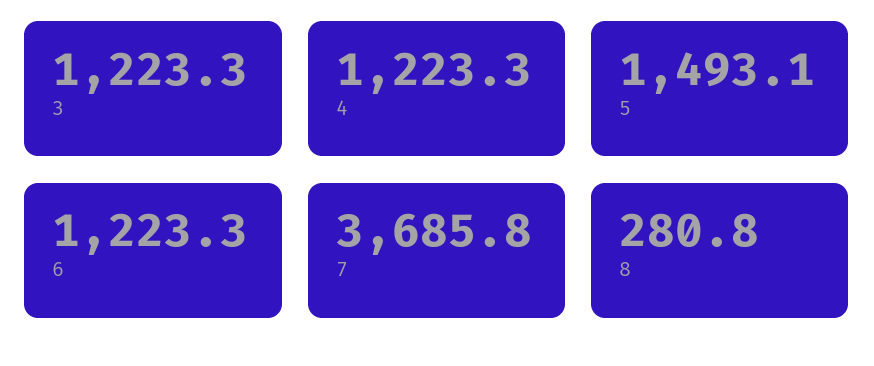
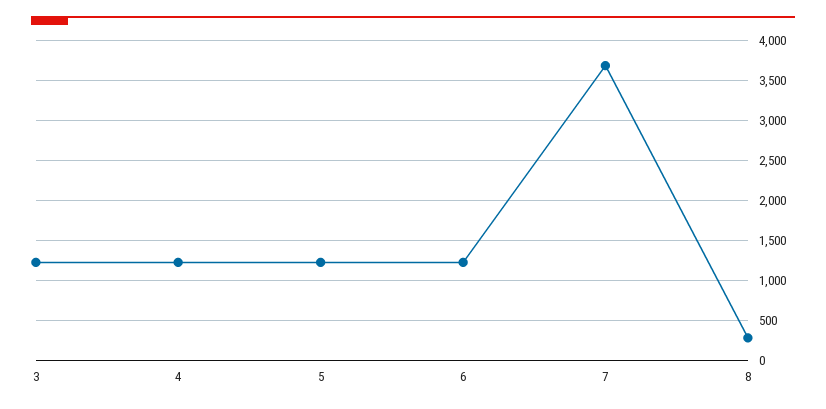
5: 1493.1 -> 1200

